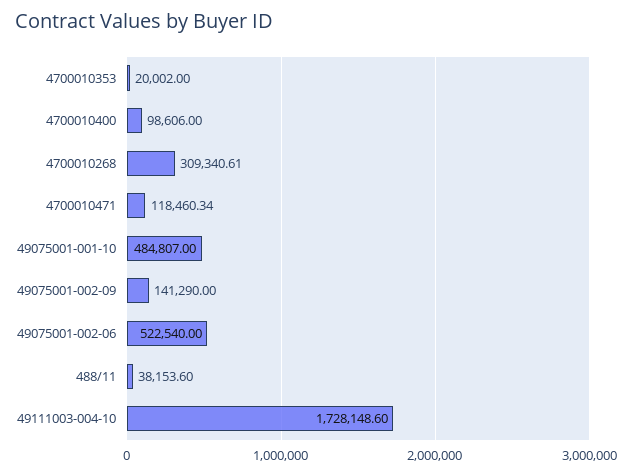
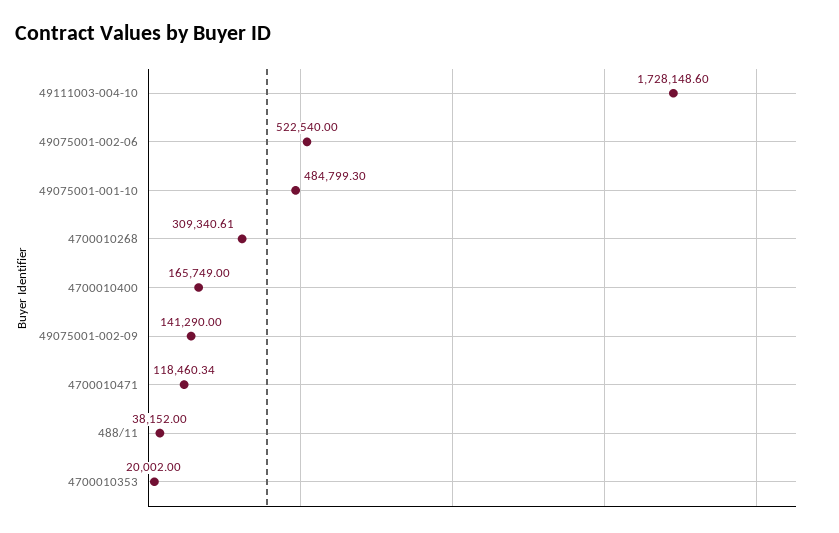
4700010400: 98606 -> 165749
49075001-001-10: 484807 -> 484799.3
488/11: 38153.6 -> 38152

